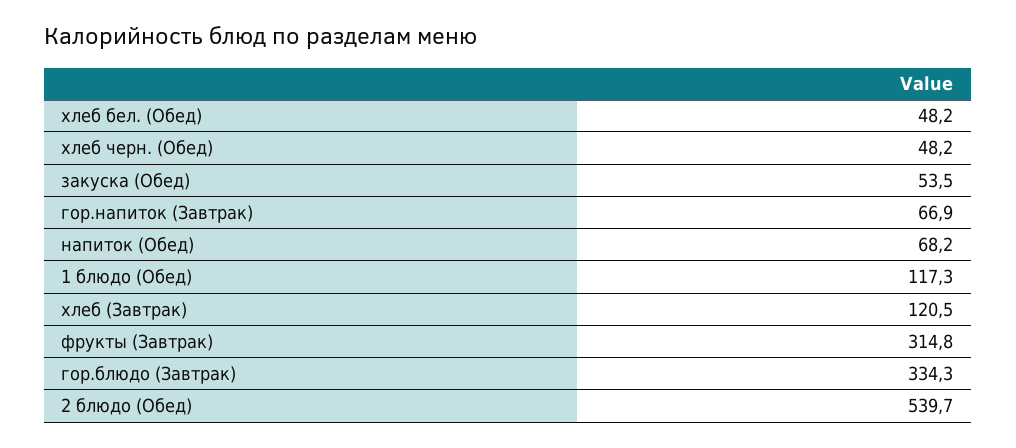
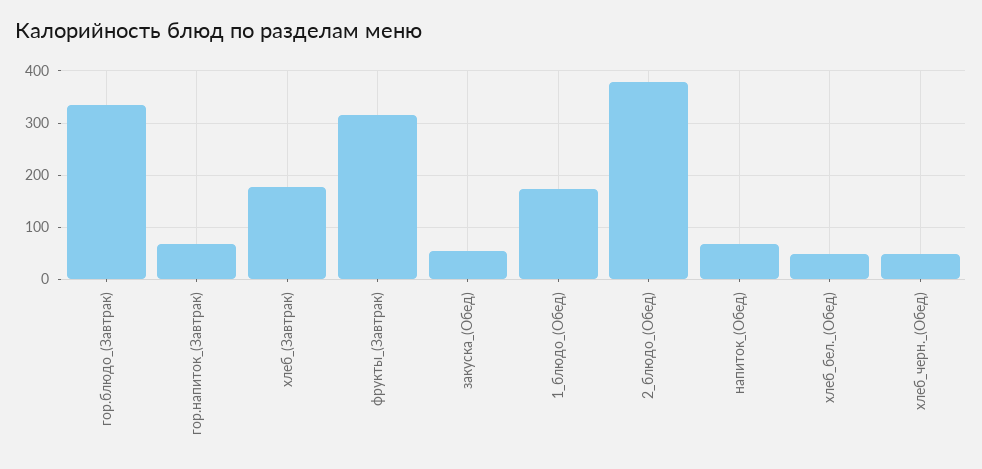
1 блюдо (Обед): 117.3 -> 180
хлеб (Завтрак): 120.5 -> 180
2 блюдо (Обед): 539.7 -> 380

